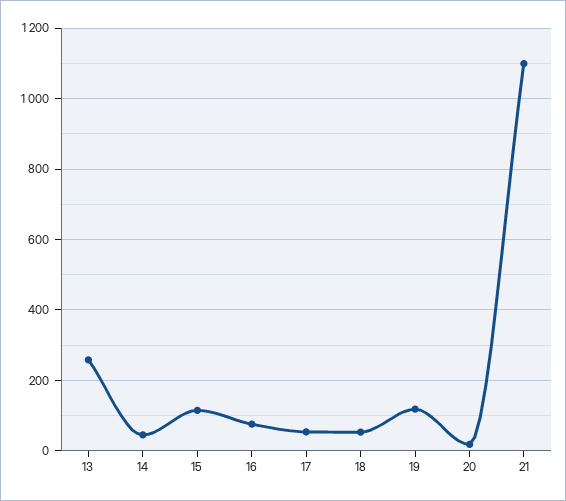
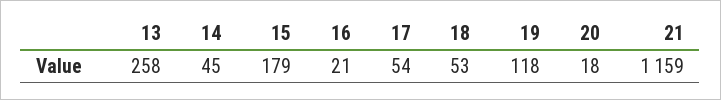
15: 120 -> 179
16: 80 -> 21
21: 1100 -> 1159

